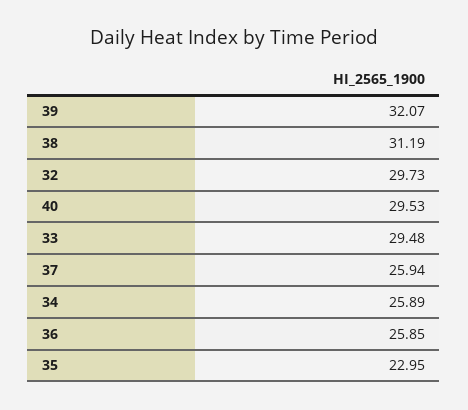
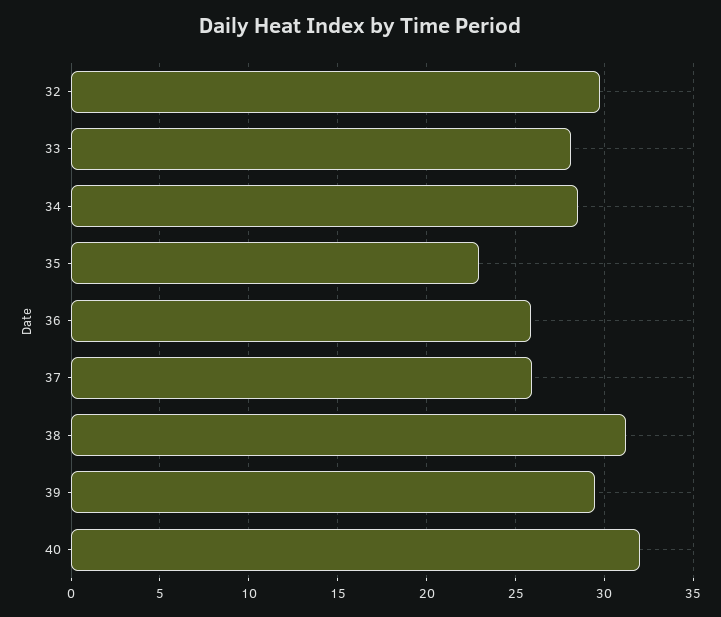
39: 32.07 -> 29.5
40: 29.53 -> 32
33: 29.48 -> 28
34: 25.89 -> 28.5

